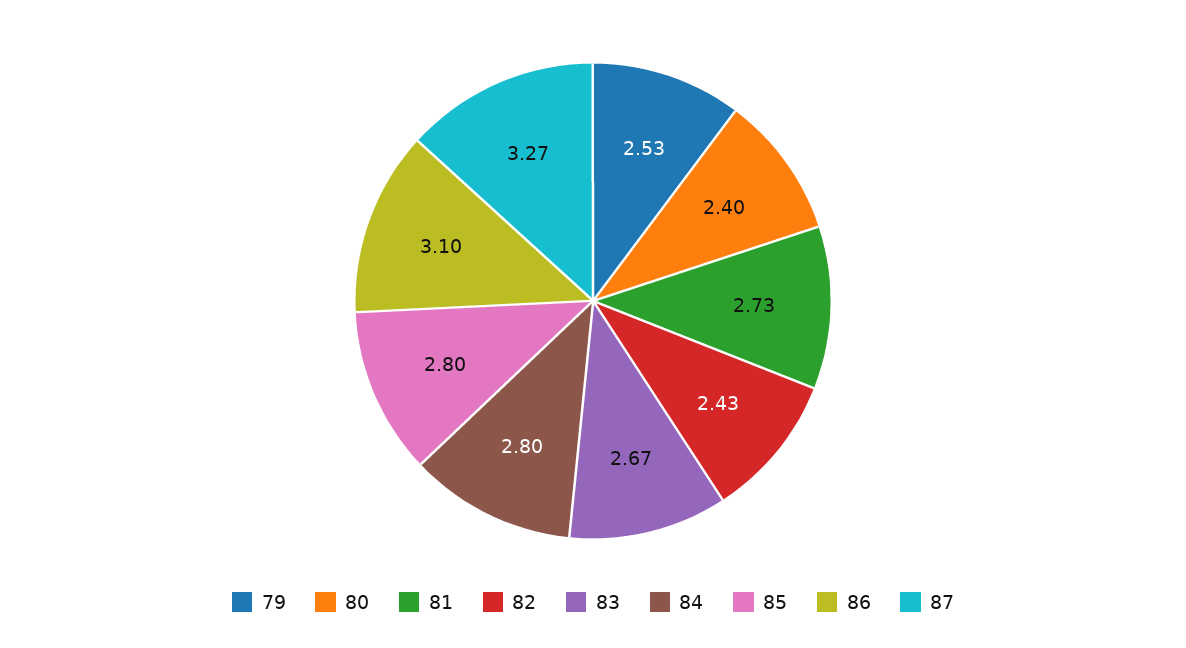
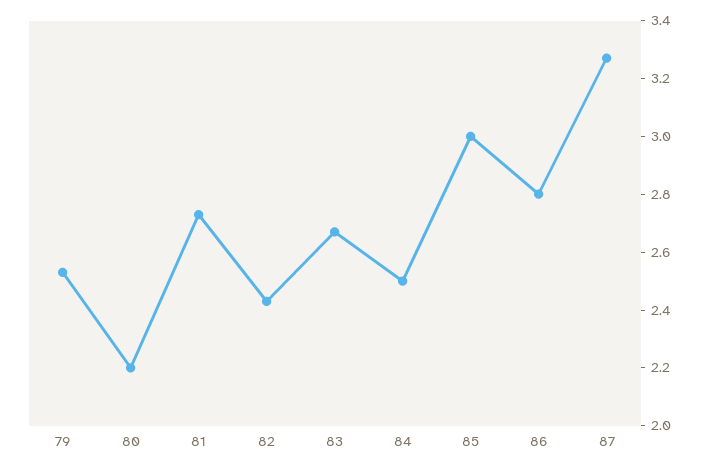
80: 2.4 -> 2.2
84: 2.8 -> 2.5
85: 2.8 -> 3
86: 3.1 -> 2.8

